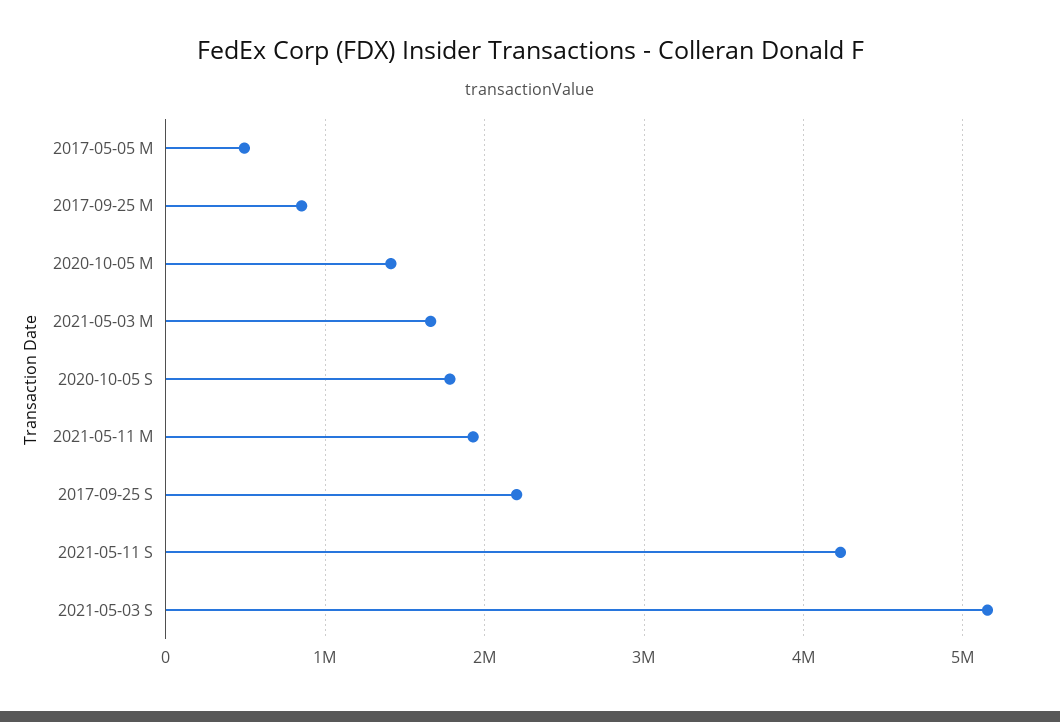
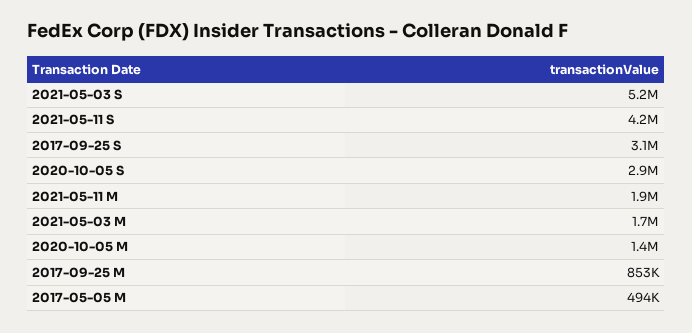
2020-10-05 S: 1800000 -> 2900000
2017-09-25 S: 2200000 -> 3100000

